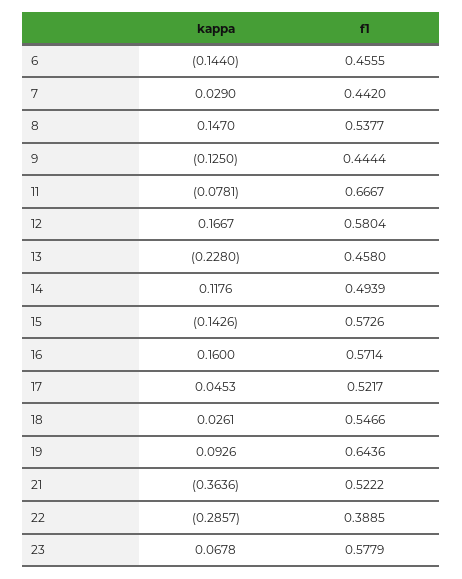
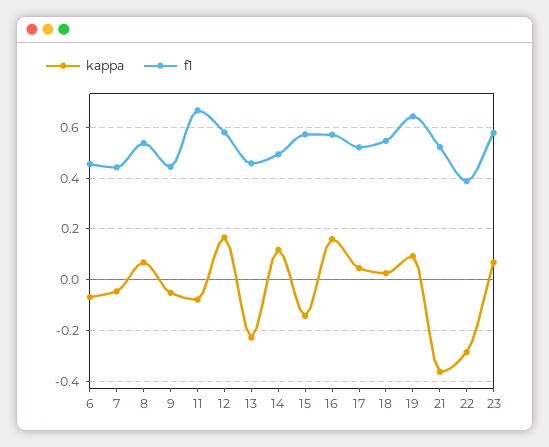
kappa, 6: -0.144 -> -0.075
kappa, 7: 0.029 -> -0.05
kappa, 8: 0.147 -> 0.075
kappa, 9: -0.125 -> -0.05

